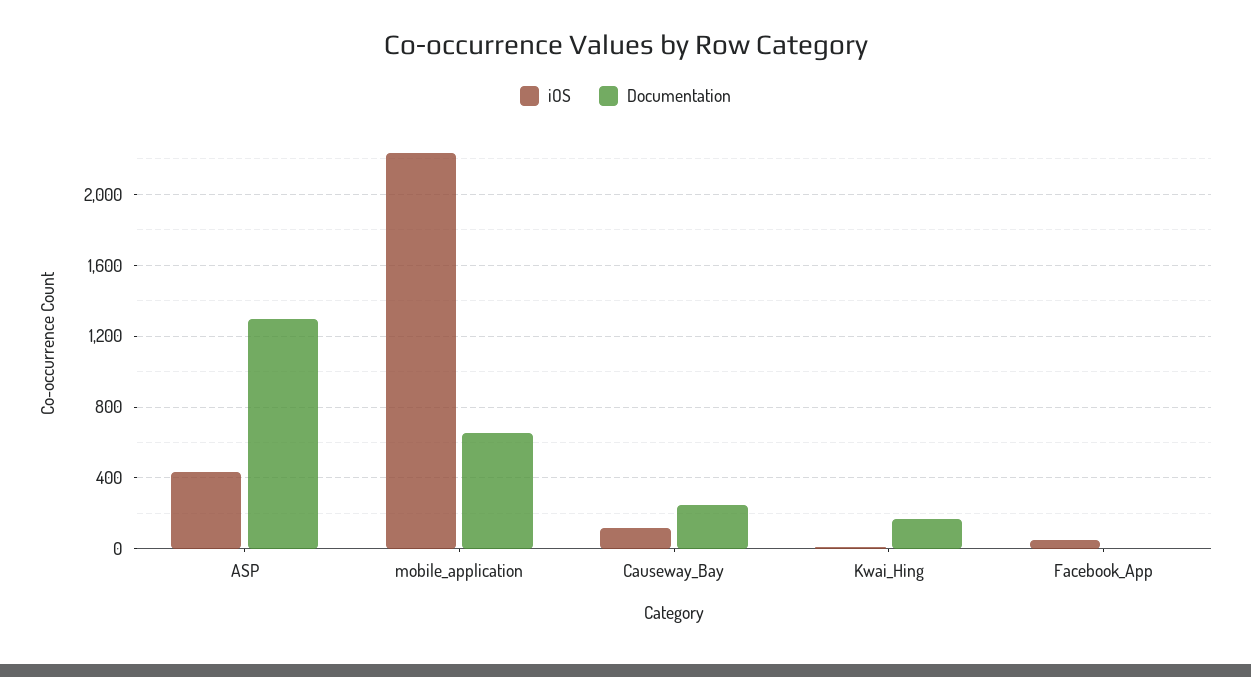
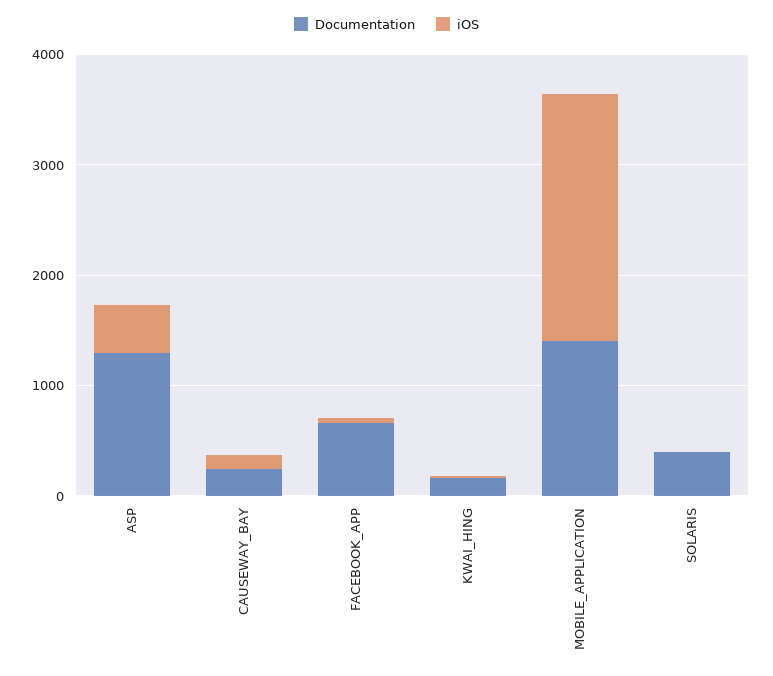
Documentation, mobile_application: 650 -> 1400
Documentation, Facebook_App: 0 -> 600
Documentation, SOLARIS: none -> 400
iOS, SOLARIS: none -> 0

